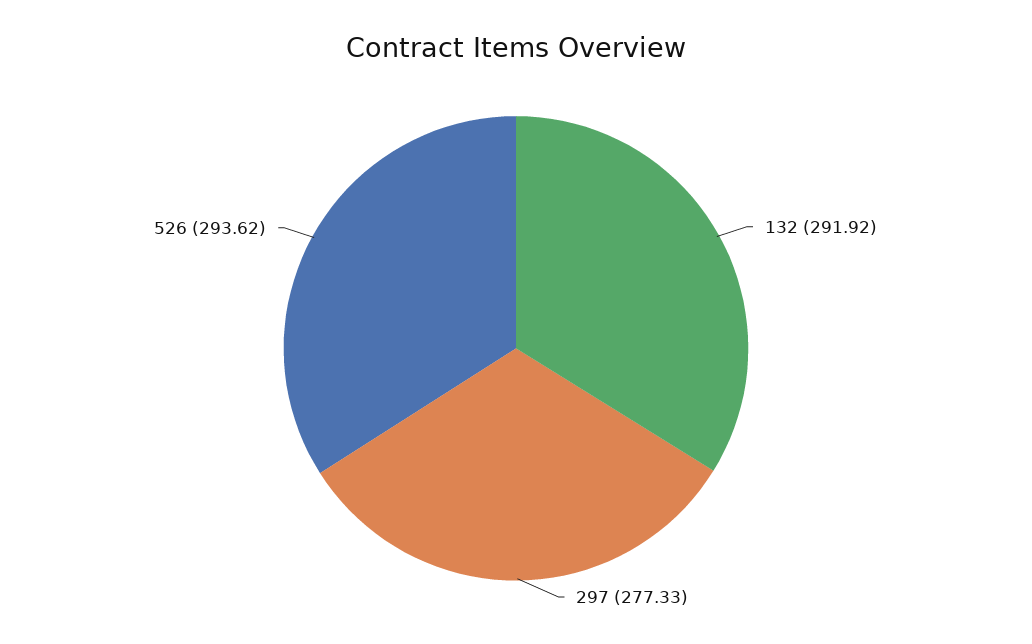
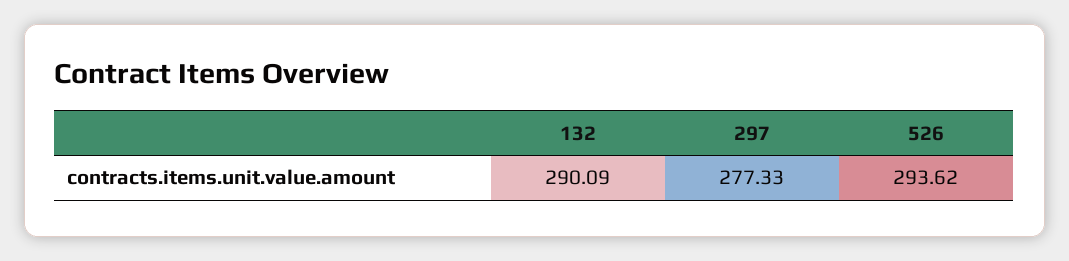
132: 291.92 -> 290.09

